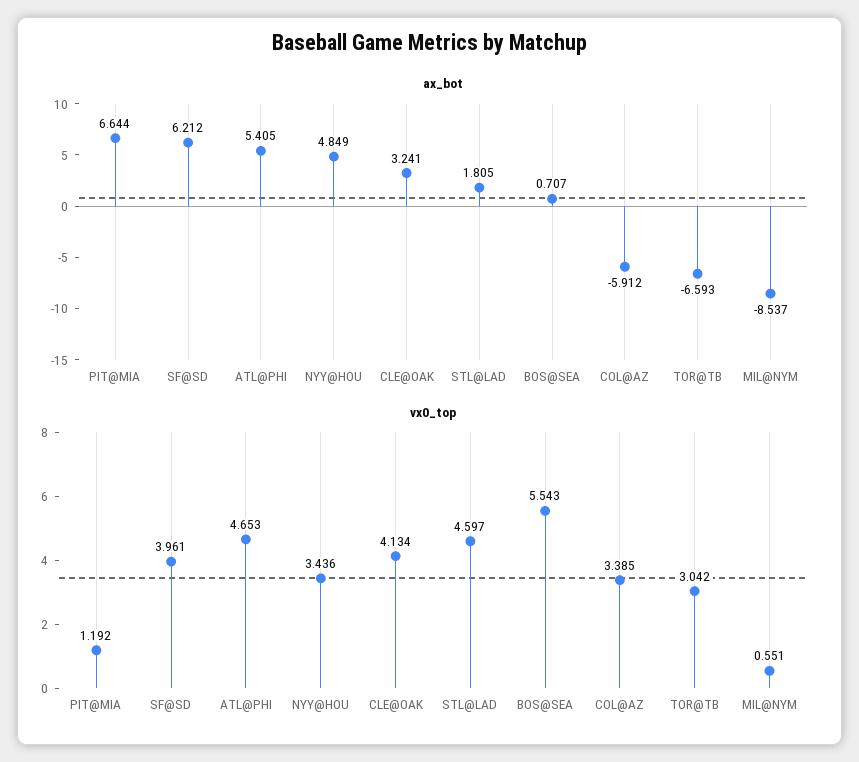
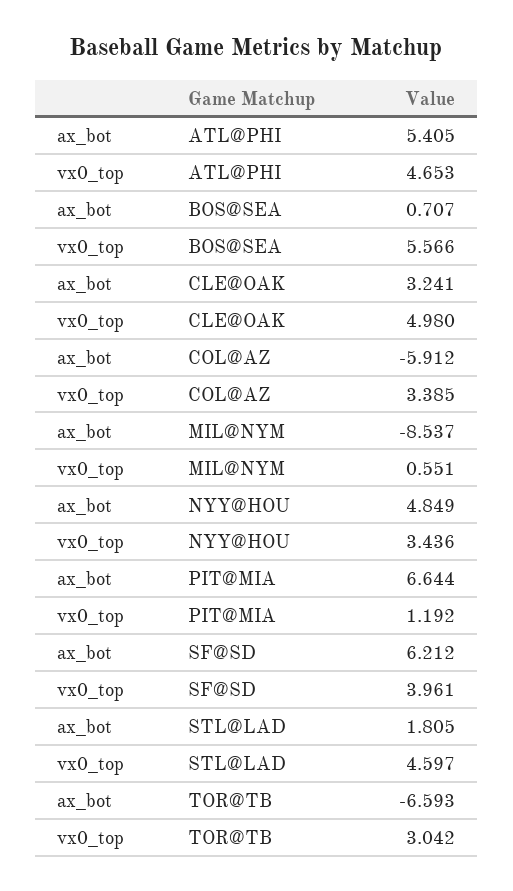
vx0_top, CLE@OAK: 4.134 -> 4.98
vx0_top, BOS@SEA: 5.543 -> 5.566

